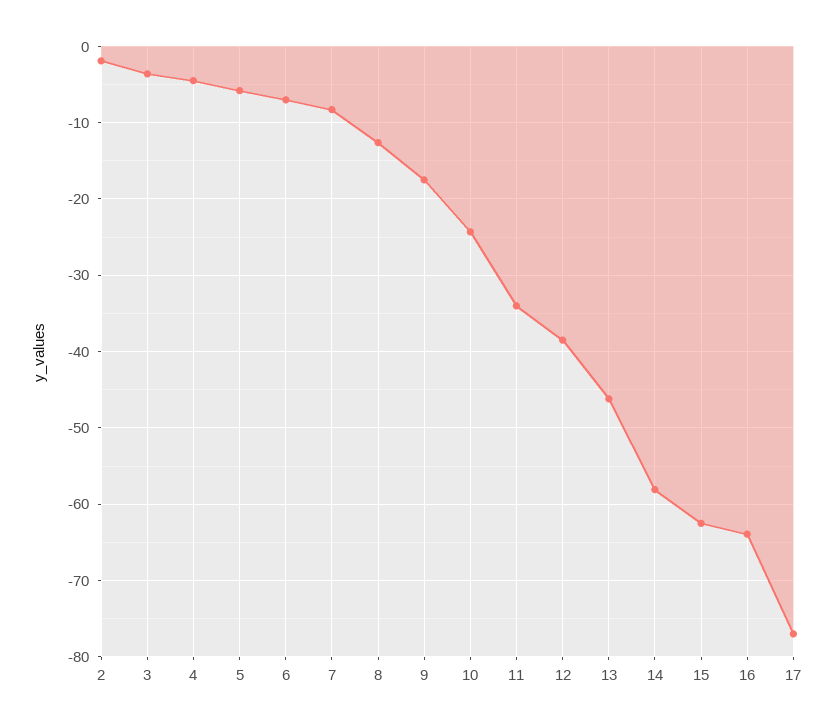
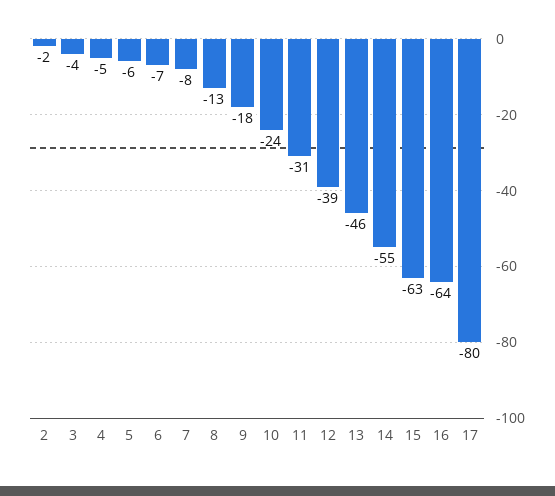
11: -34 -> -31
14: -58 -> -55
17: -77 -> -80

